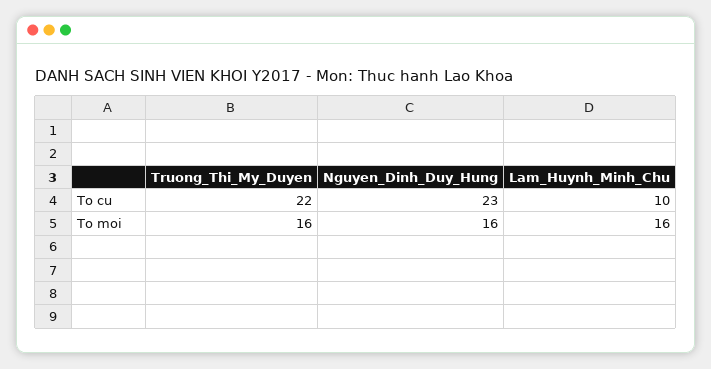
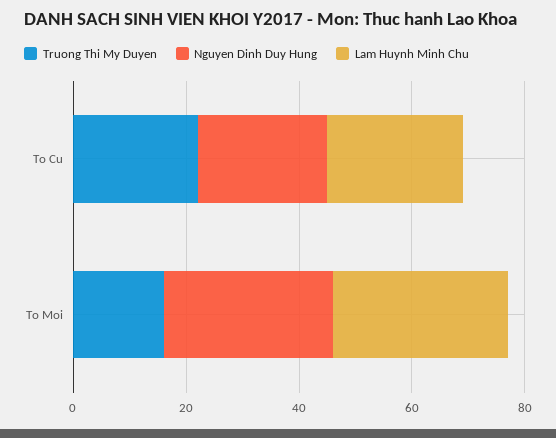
Lam_Huynh_Minh_Chu, To cu: 10 -> 25
Nguyen_Dinh_Duy_Hung, To moi: 16 -> 30
Lam_Huynh_Minh_Chu, To moi: 16 -> 30

